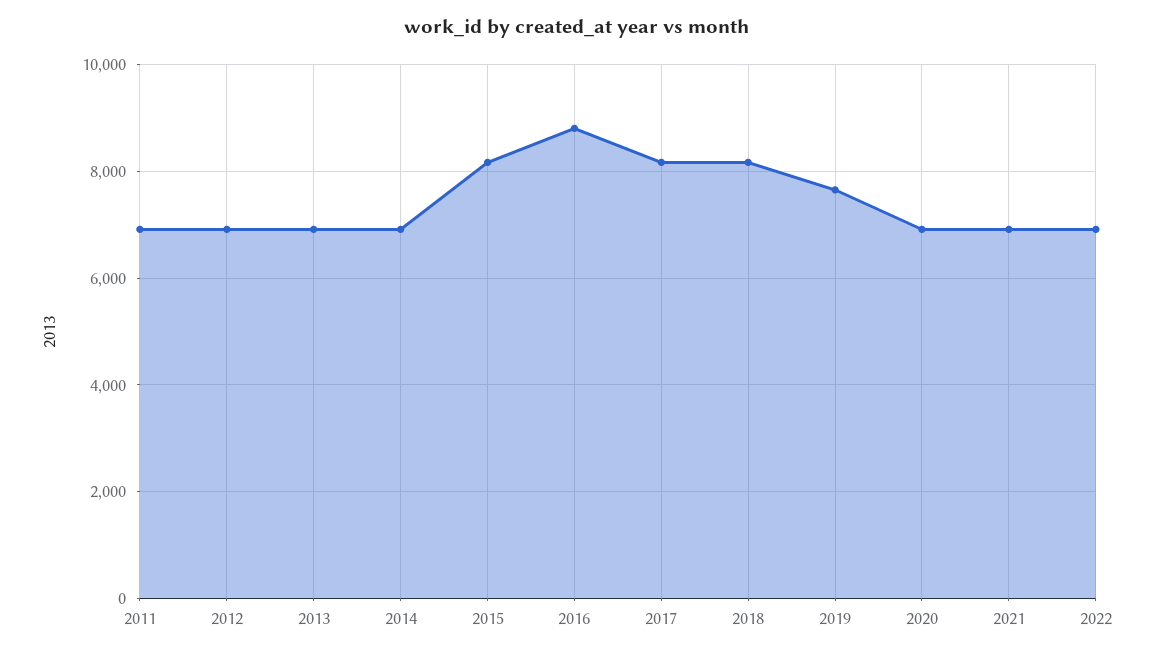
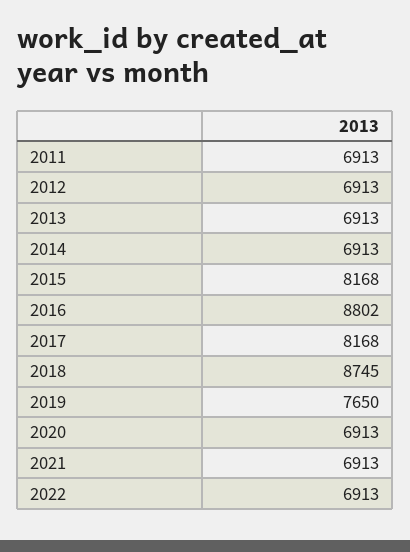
2018: 8200 -> 8745

